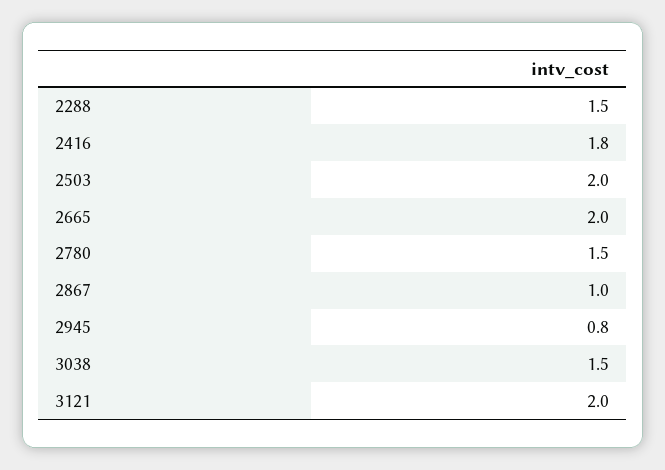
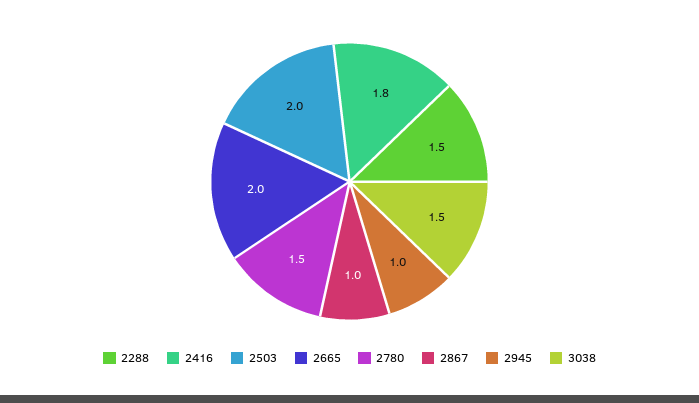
2945: 0.8 -> 1
3121: 2 -> none

